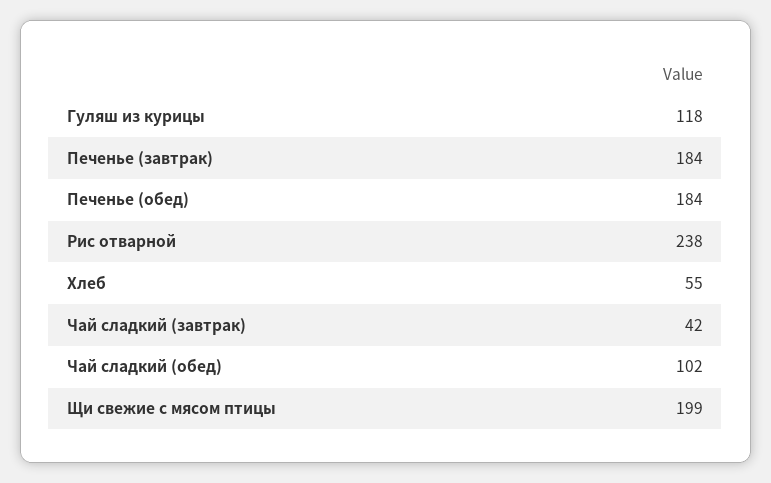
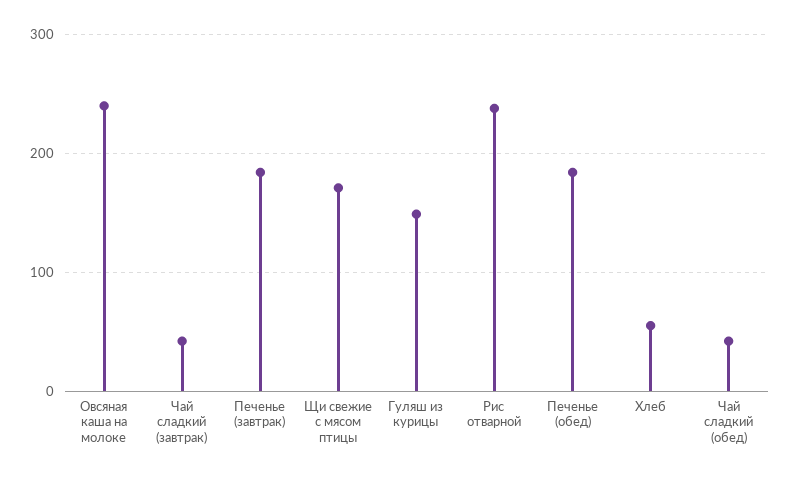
Гуляш из курицы: 118 -> 150
Чай сладкий (обед): 102 -> 40
Щи свежие с мясом птицы: 199 -> 170
Овсяная каша на молоке: none -> 240

